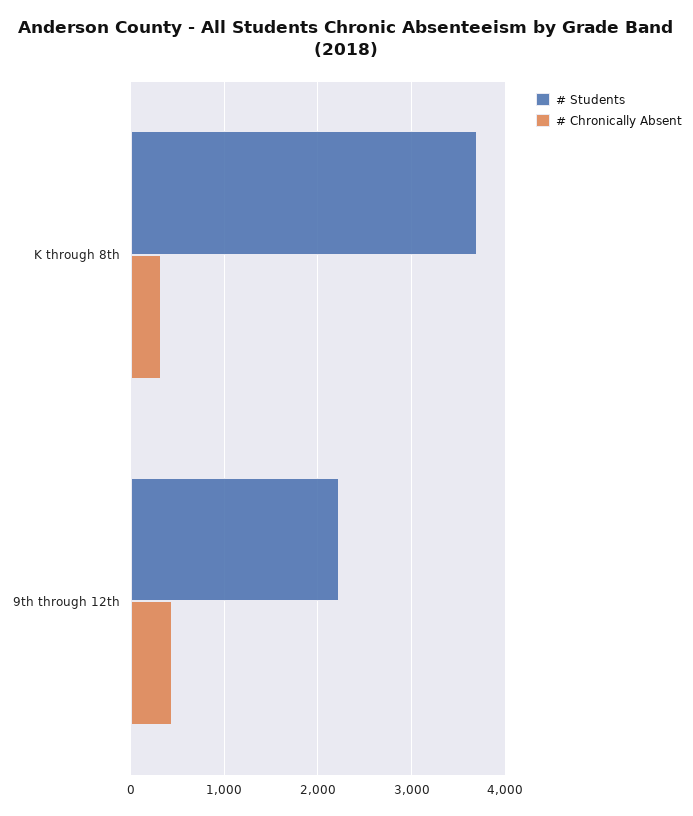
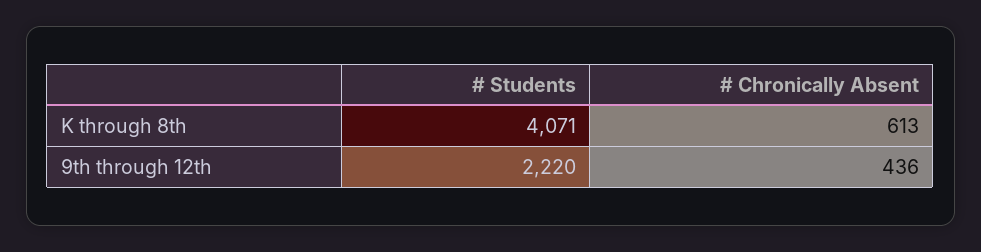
# Students, K through 8th: 3700 -> 4071
# Chronically Absent, K through 8th: 300 -> 613

